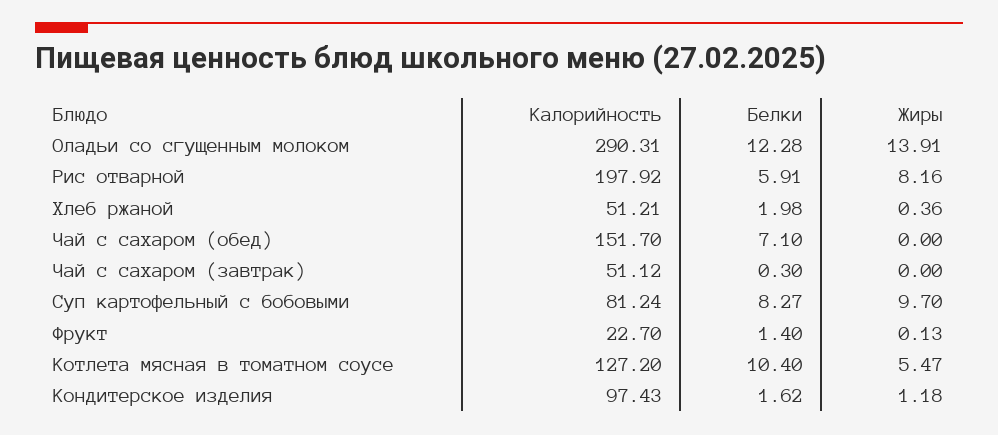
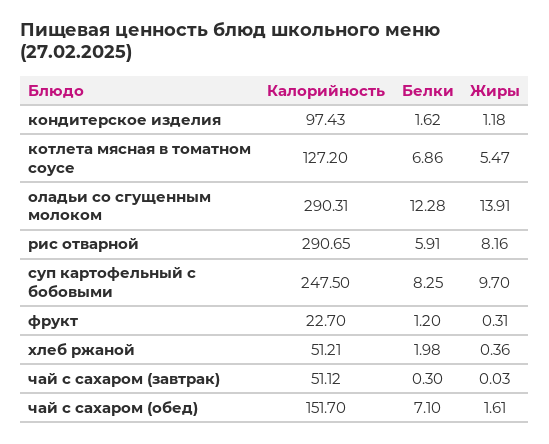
Калорийность, Рис отварной: 197.92 -> 290.65
Жиры, Чай с сахаром (обед): 0 -> 1.61
Жиры, Чай с сахаром (завтрак): 0 -> 0.03
Калорийность, Суп картофельный с бобовыми: 81.24 -> 247.5
Белки, Суп картофельный с бобовыми: 8.27 -> 8.25
Белки, Фрукт: 1.4 -> 1.2
Жиры, Фрукт: 0.13 -> 0.31
Белки, Котлета мясная в томатном соусе: 10.4 -> 6.86

